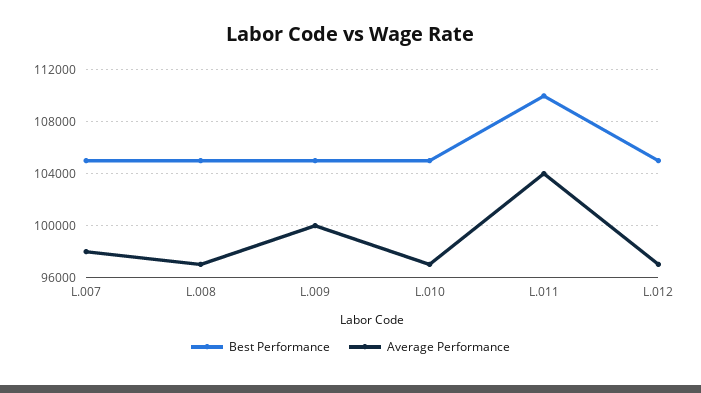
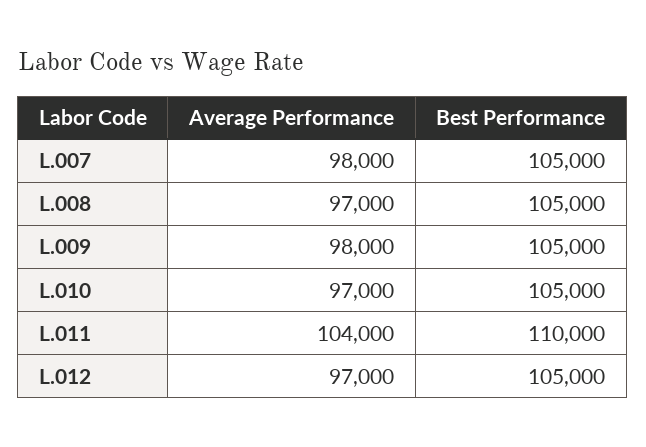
Average Performance, L.009: 100000 -> 98000

